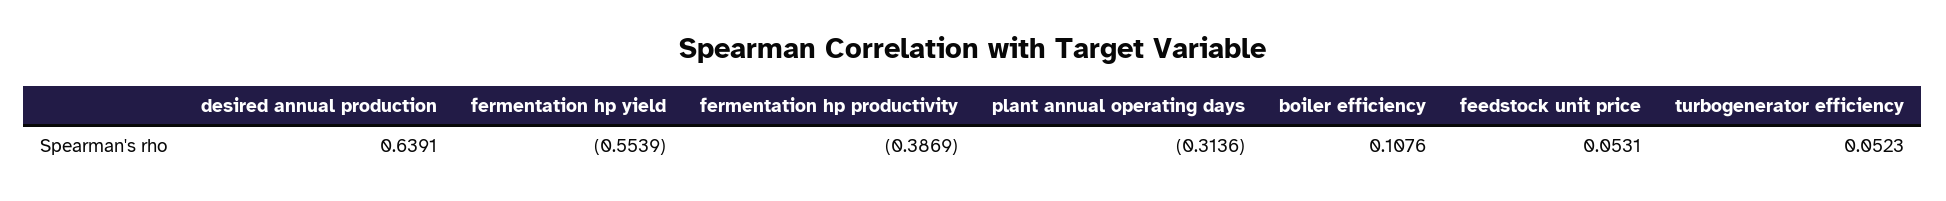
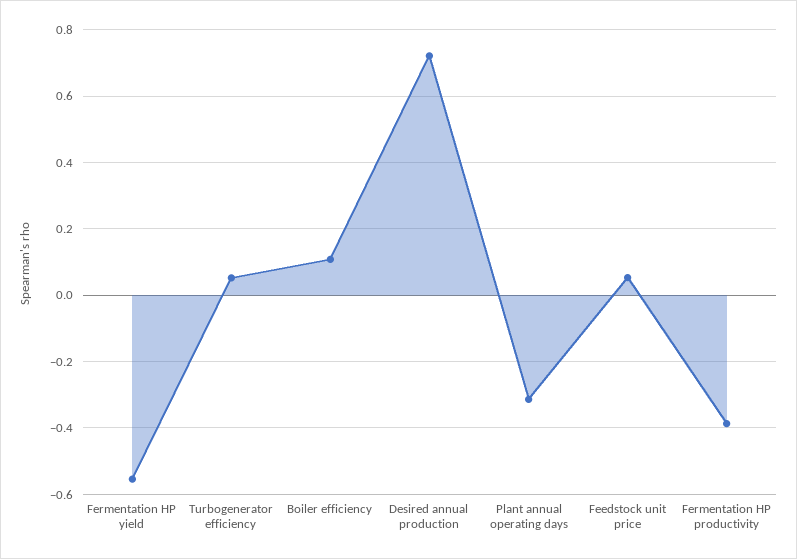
desired annual production: 0.6391 -> 0.72

